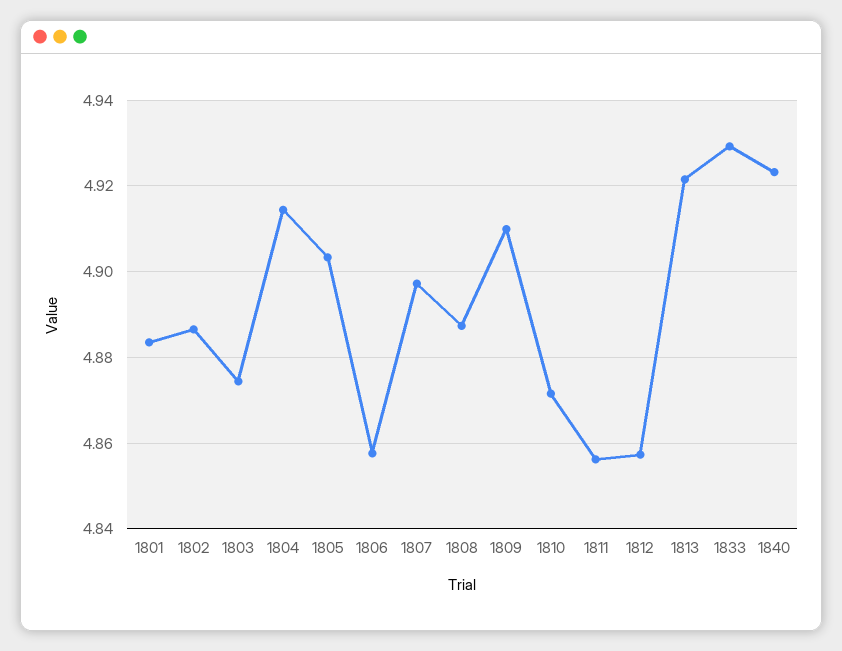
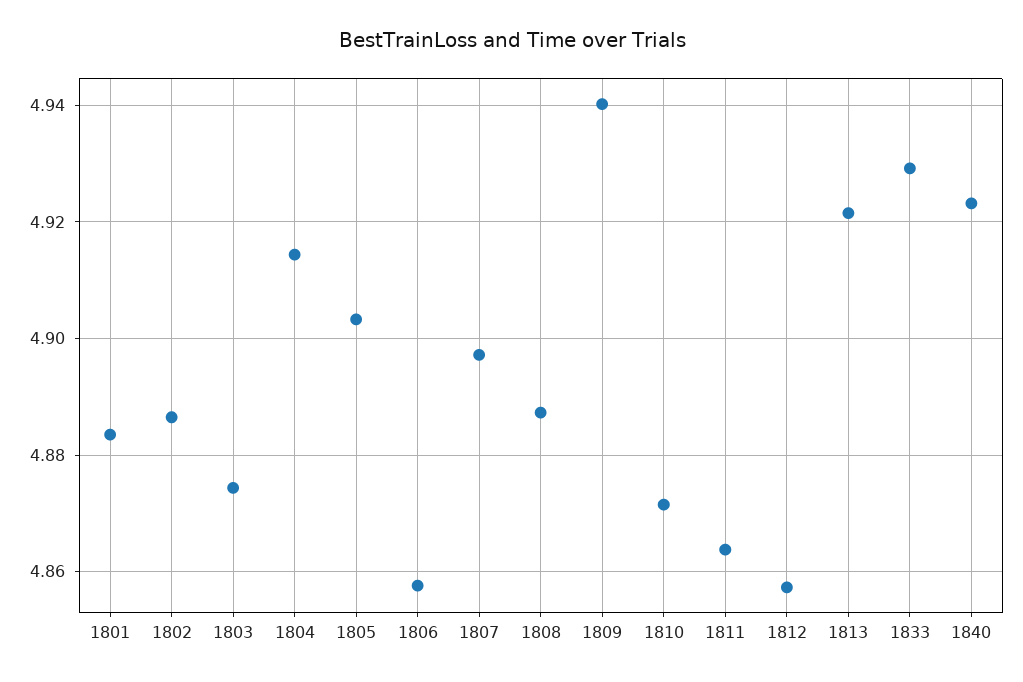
1809: 4.91 -> 4.94
1811: 4.856 -> 4.864

